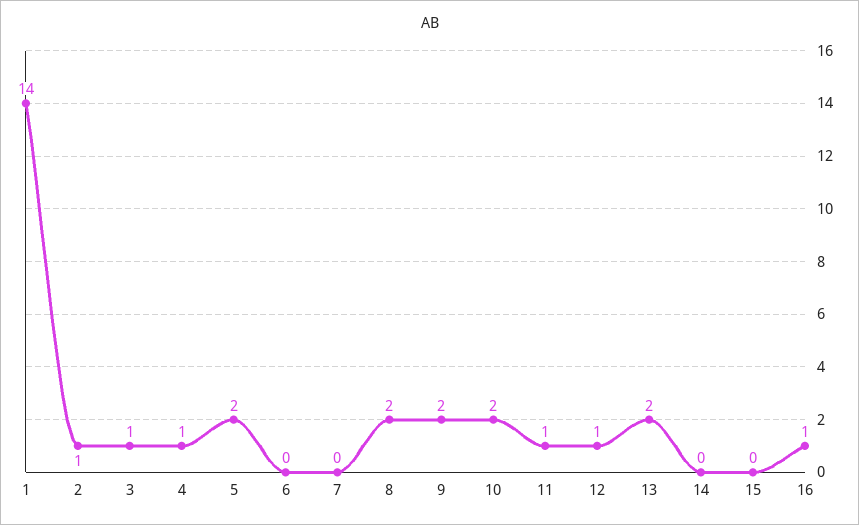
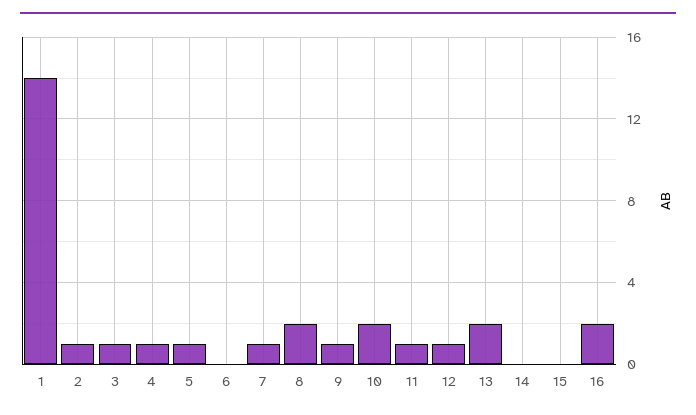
5: 2 -> 1
7: 0 -> 1
9: 2 -> 1
16: 1 -> 2

